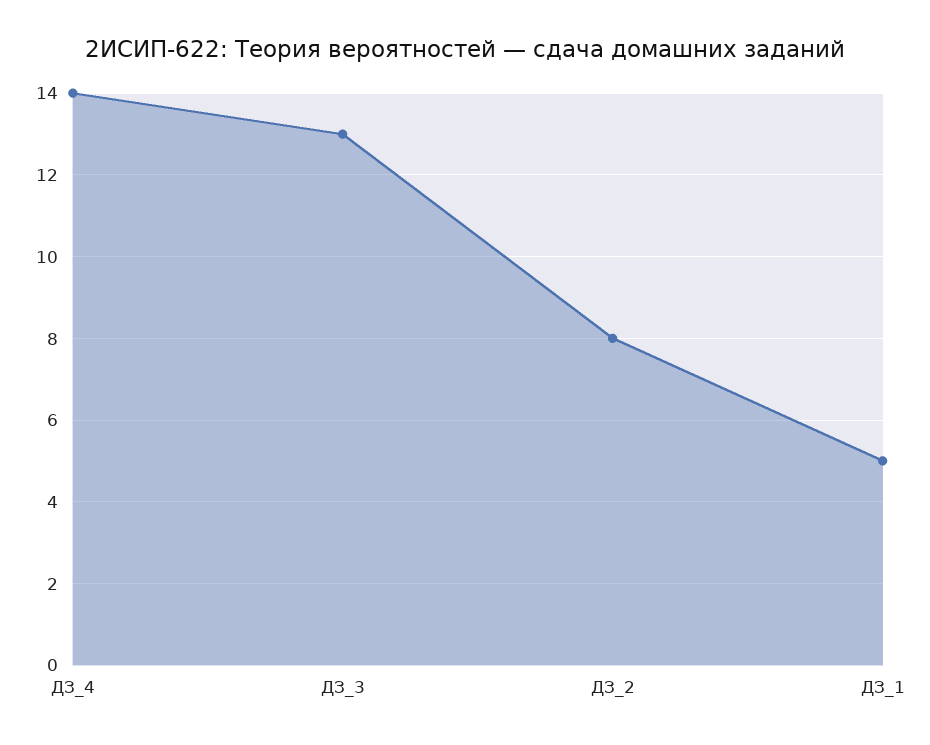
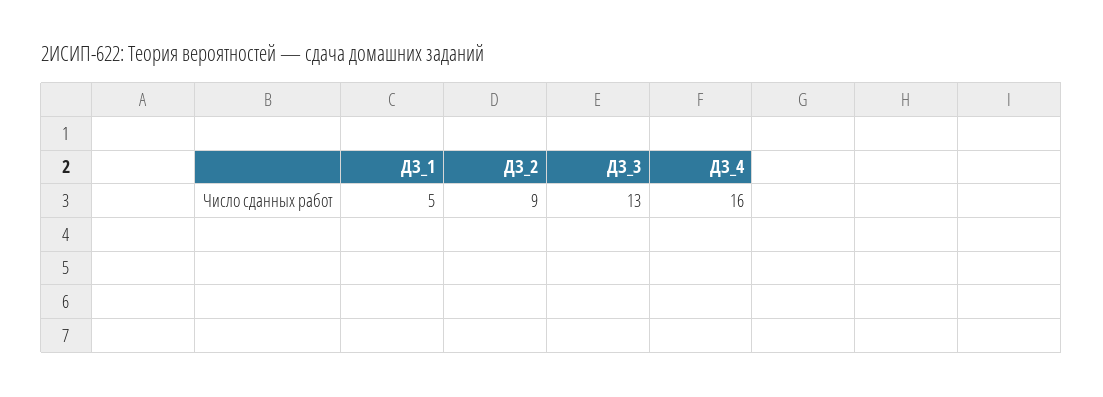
ДЗ_4: 14 -> 16
ДЗ_2: 8 -> 9

